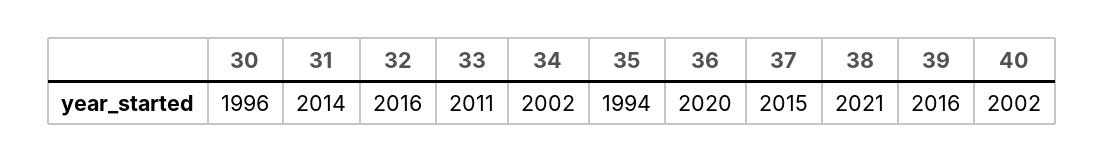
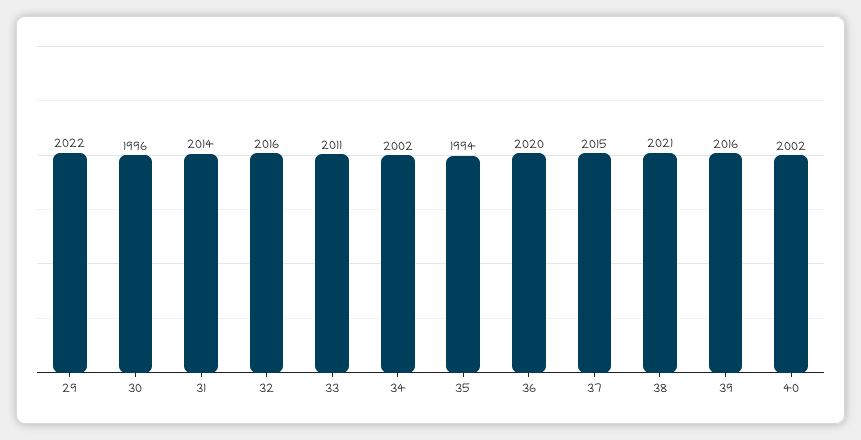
29: none -> 2022

